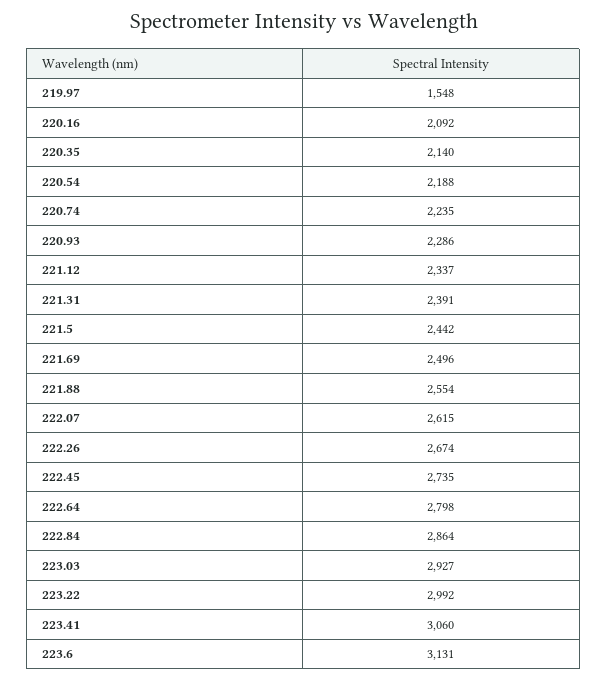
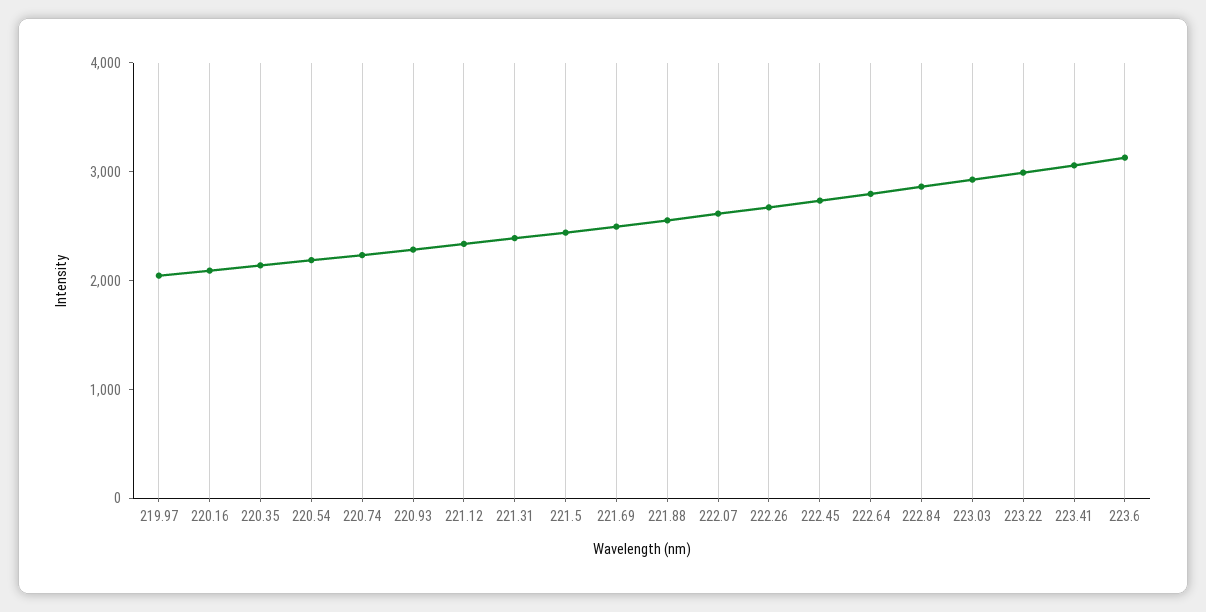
219.97: 1548 -> 2000

